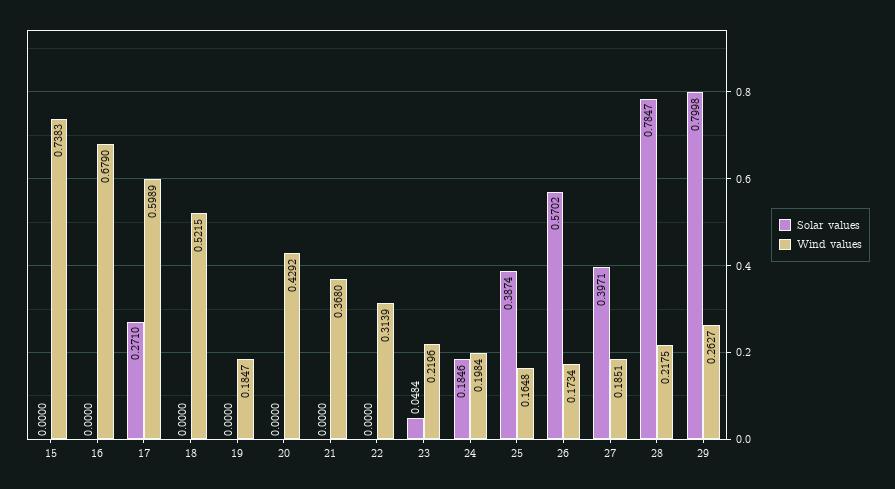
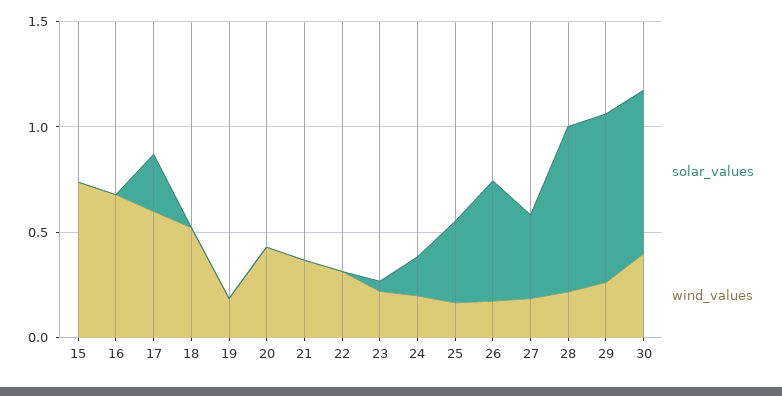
Solar values, 30: none -> 0.8
Wind values, 30: none -> 0.4

